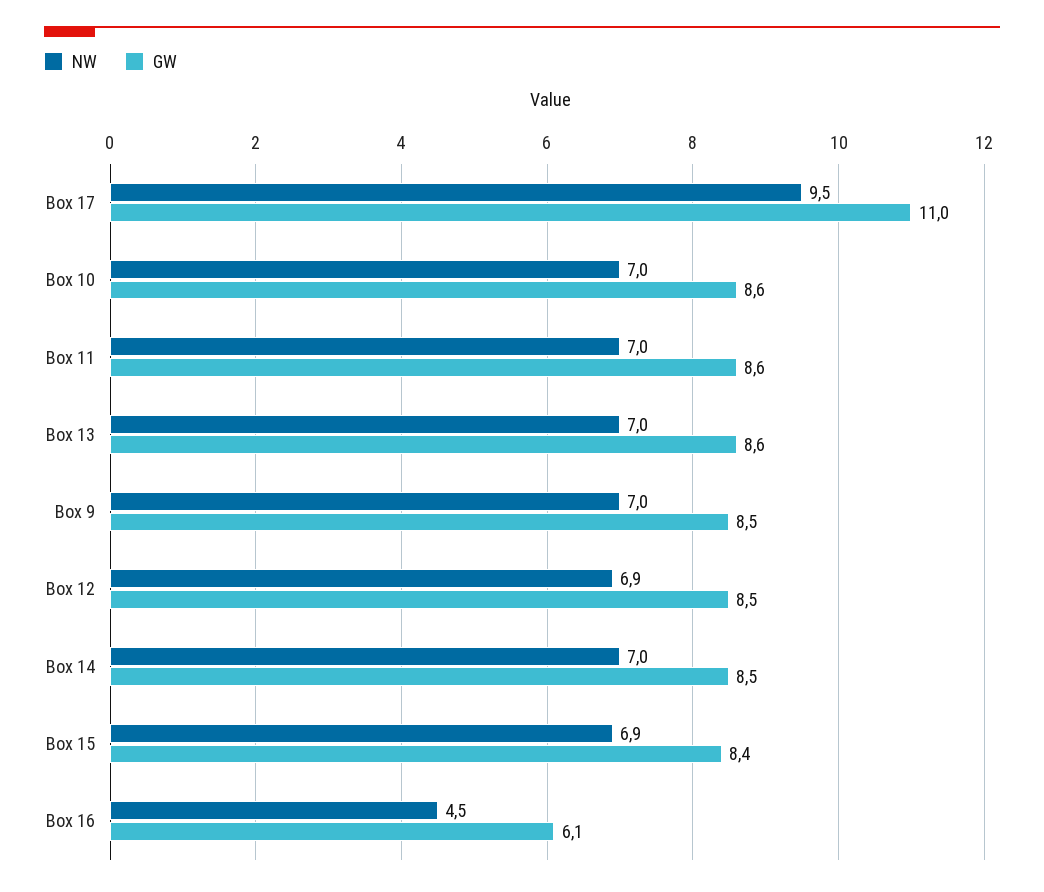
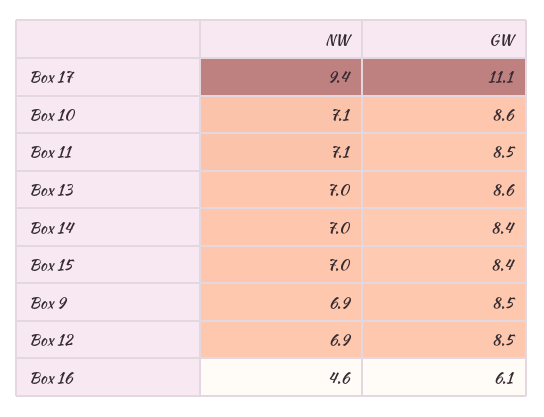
NW, Box 17: 9.5 -> 9.4
GW, Box 17: 11 -> 11.1
NW, Box 10: 7 -> 7.1
NW, Box 11: 7 -> 7.1
GW, Box 11: 8.6 -> 8.5
NW, Box 9: 7 -> 6.9
GW, Box 14: 8.5 -> 8.4
NW, Box 15: 6.9 -> 7
NW, Box 16: 4.5 -> 4.6

